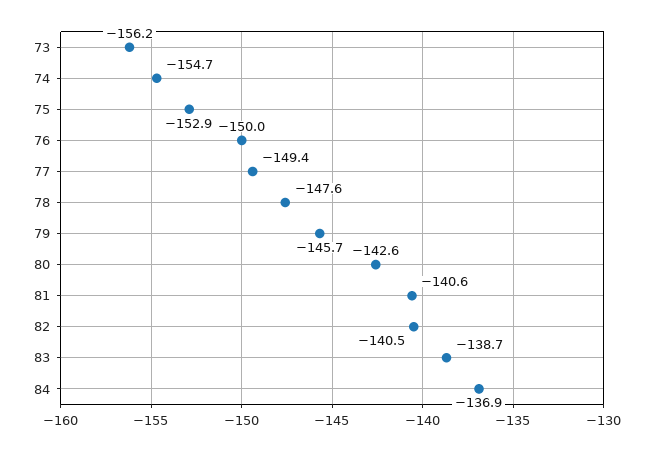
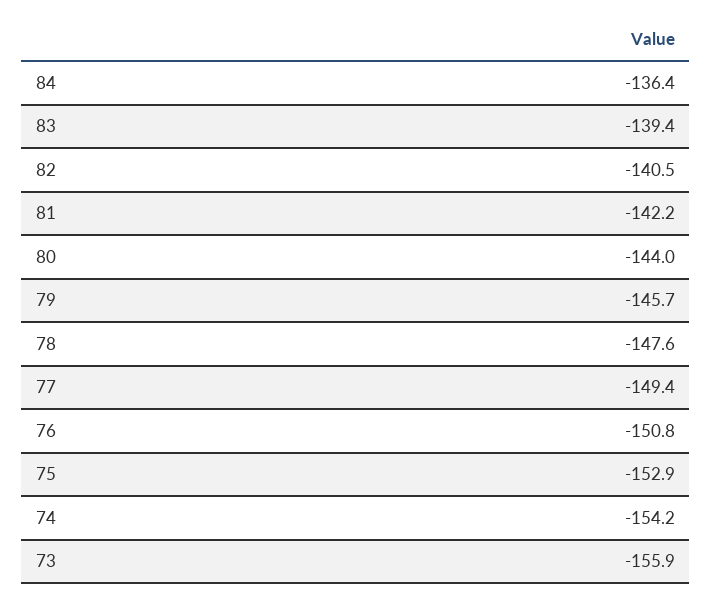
73: -156.2 -> -155.9
74: -154.7 -> -154.2
76: -150 -> -150.8
80: -142.6 -> -144
81: -140.6 -> -142.2
83: -138.7 -> -139.4
84: -136.9 -> -136.4

